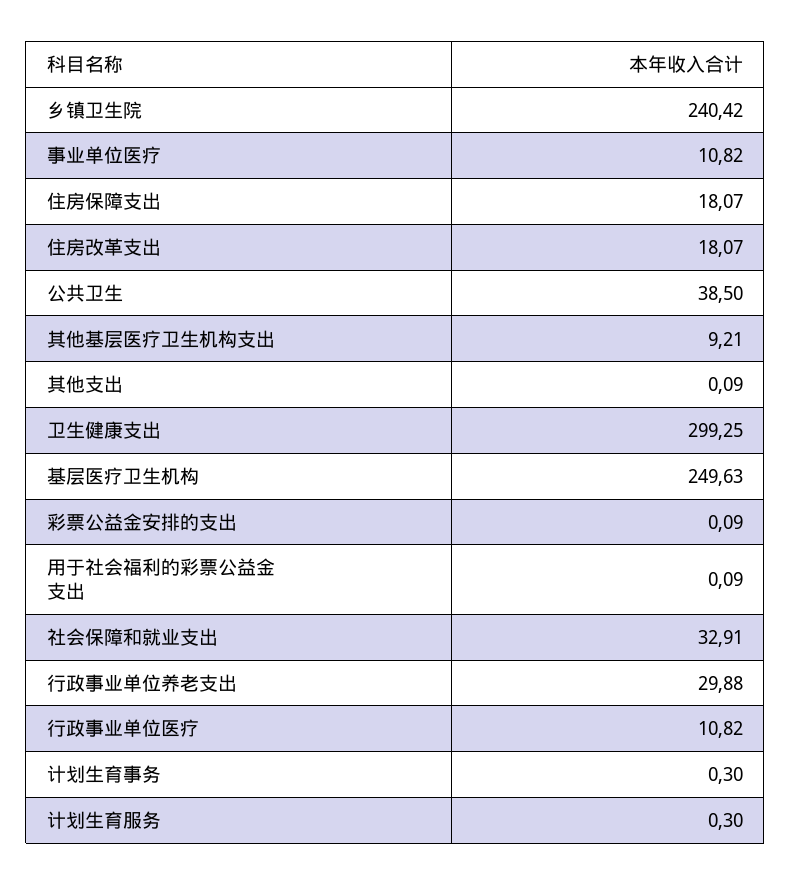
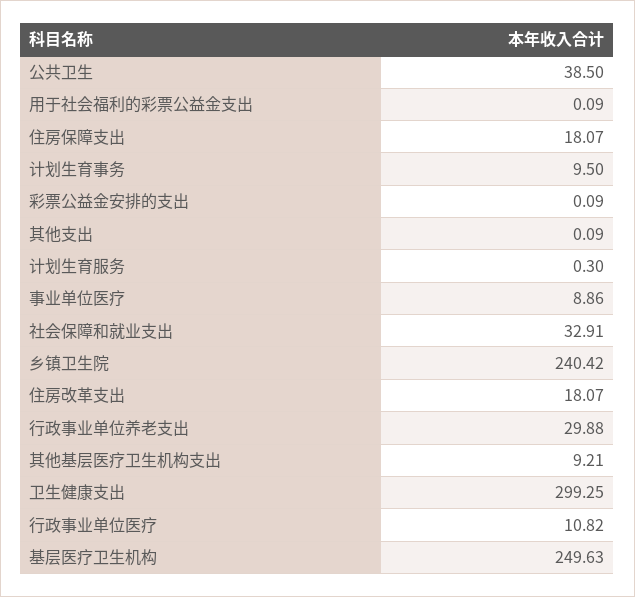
事业单位医疗: 10.82 -> 8.86
计划生育事务: 0.3 -> 9.5

